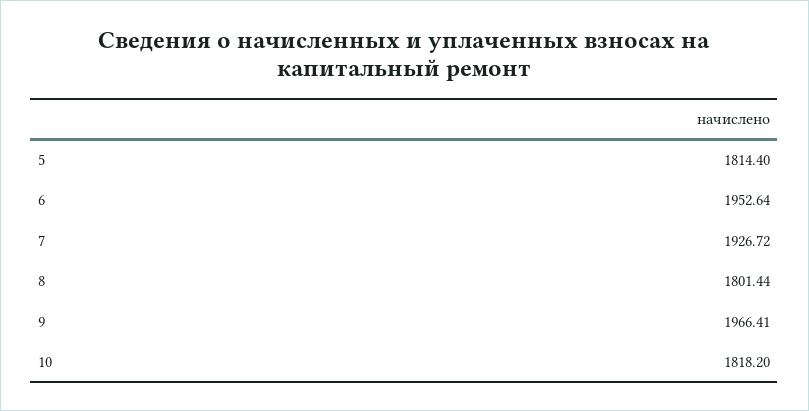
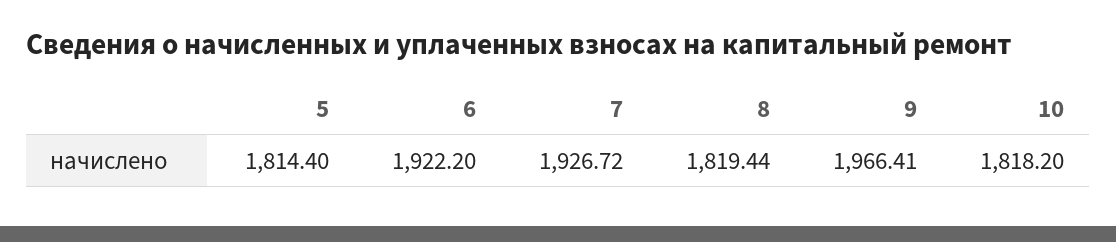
6: 1952.64 -> 1922.2
8: 1801.44 -> 1819.44

